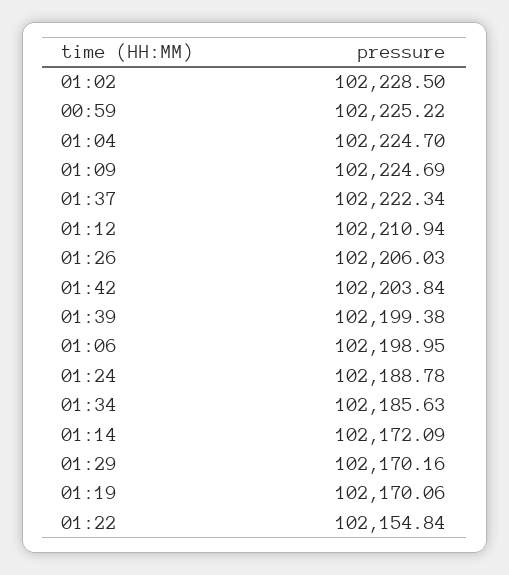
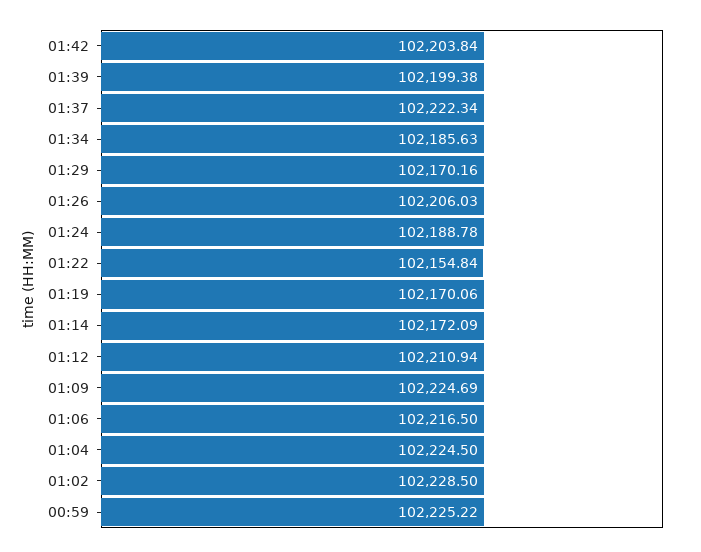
01:04: 102224.7 -> 102224.5
01:06: 102198.95 -> 102216.5

